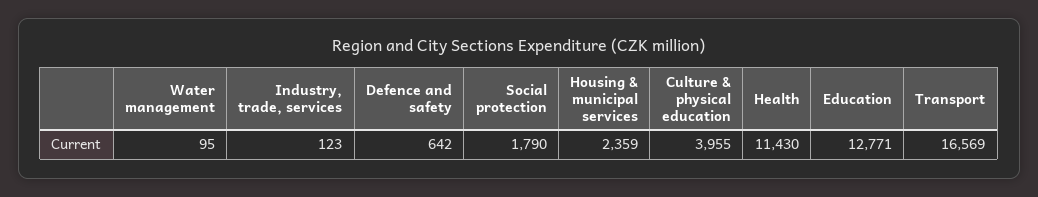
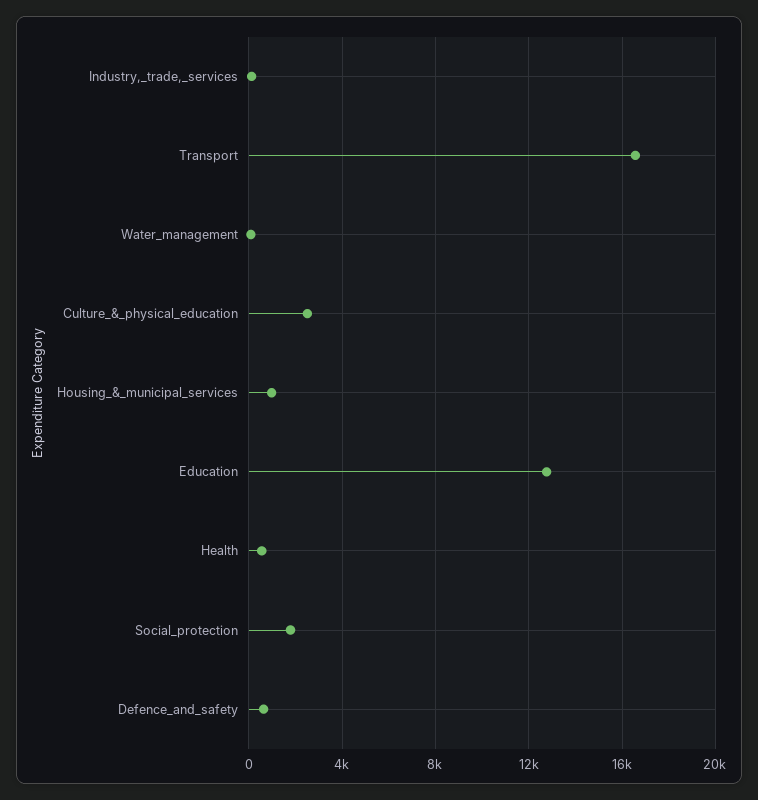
Housing & municipal services: 2359 -> 1000
Culture & physical education: 3955 -> 2500
Health: 11430 -> 500

